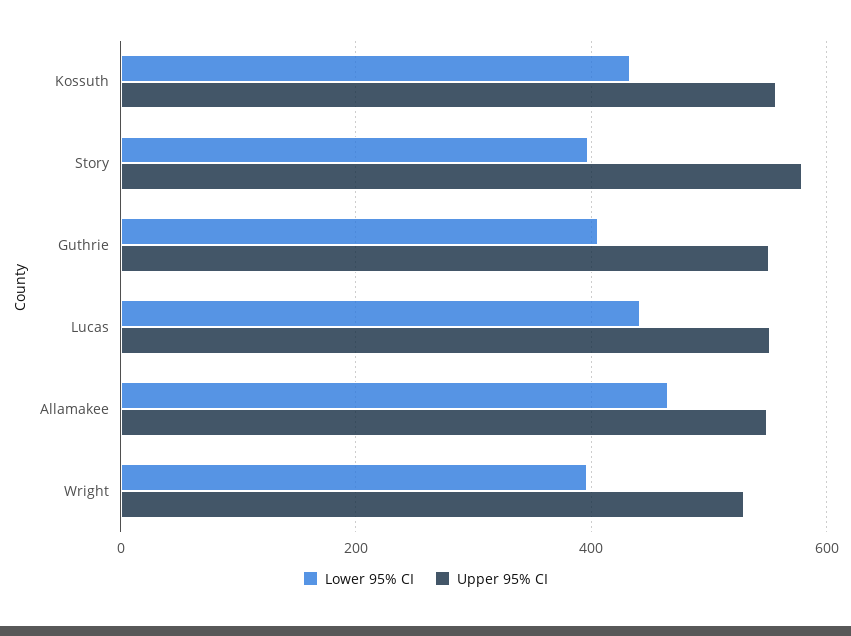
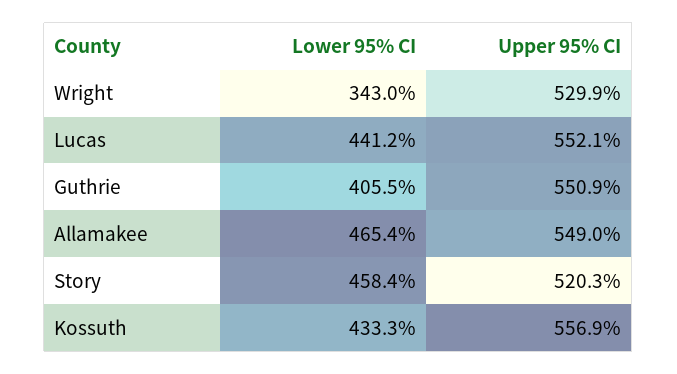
Lower 95% CI, Story: 400 -> 458.4
Upper 95% CI, Story: 580 -> 520.3
Lower 95% CI, Wright: 400 -> 343

